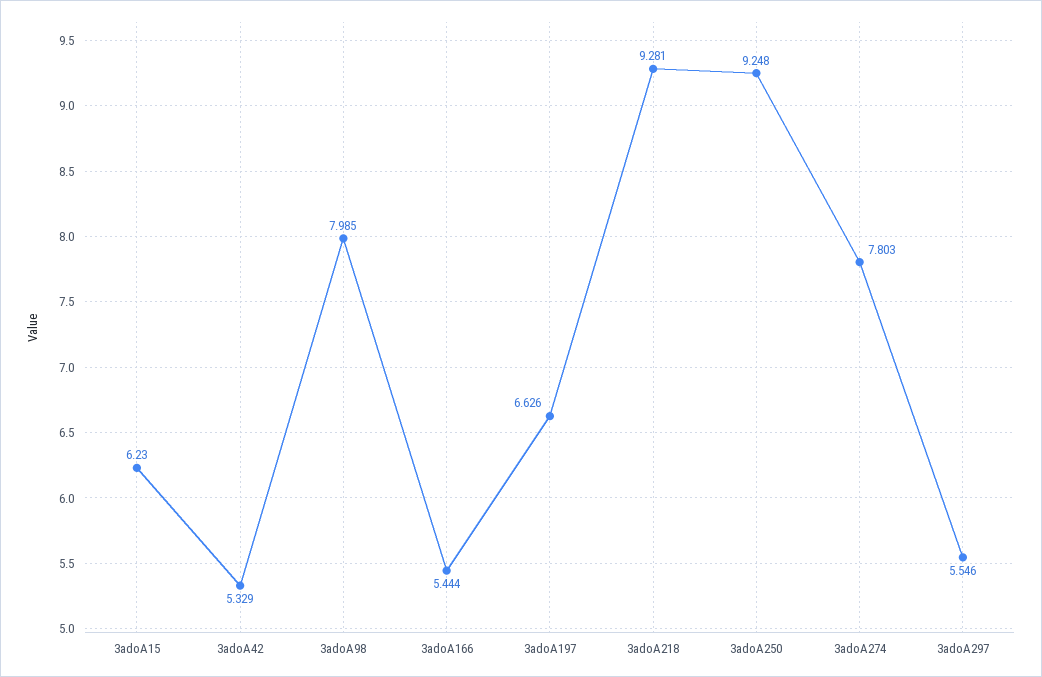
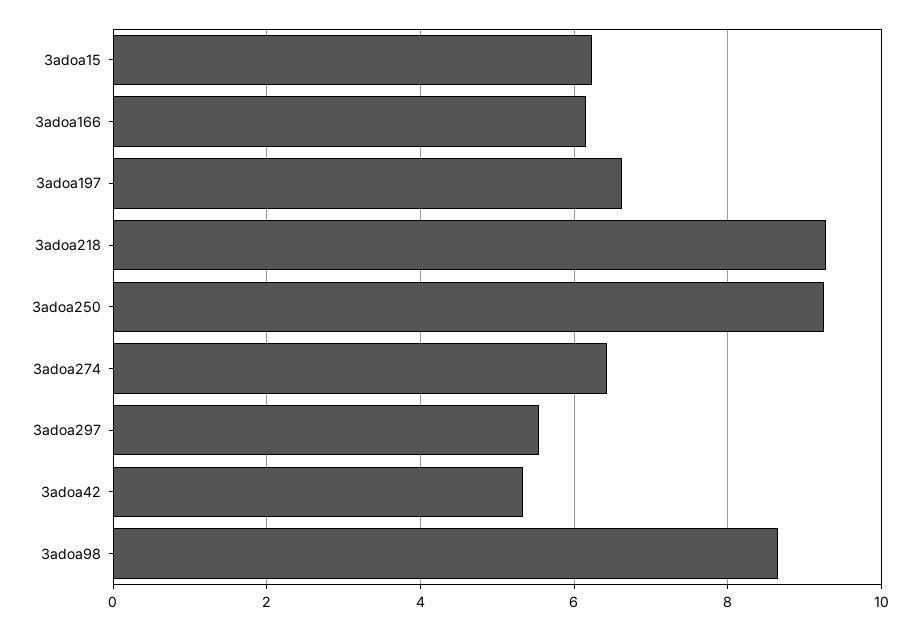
3adoA98: 7.985 -> 8.6
3adoA166: 5.444 -> 6.2
3adoA274: 7.803 -> 6.4

